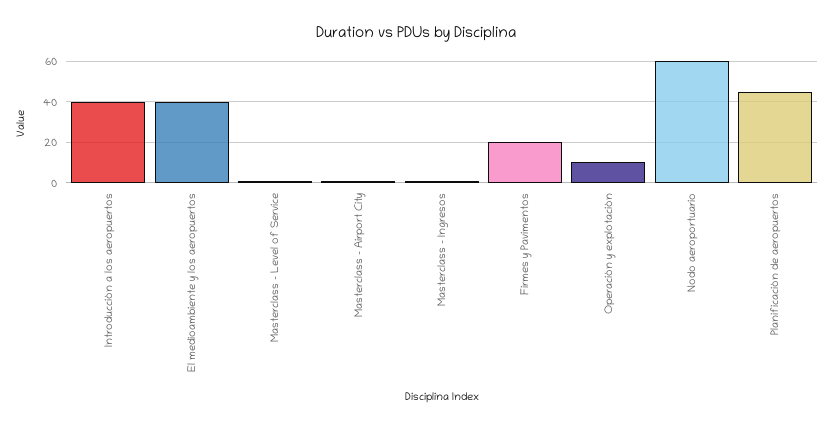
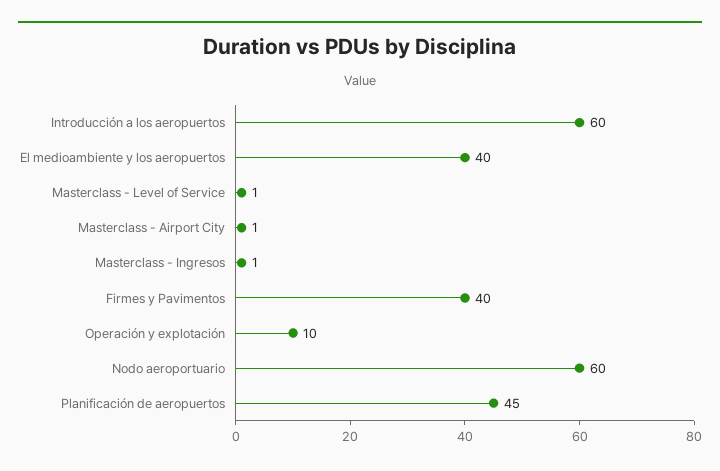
Introducción a los aeropuertos: 40 -> 60
Firmes y Pavimentos: 20 -> 40

